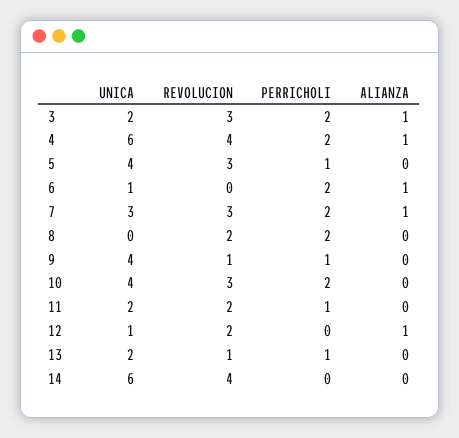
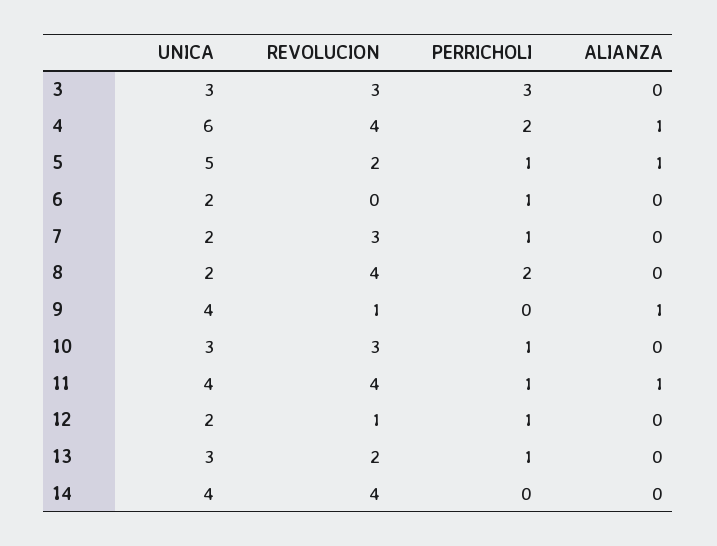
UNICA, 3: 2 -> 3
PERRICHOLI, 3: 2 -> 3
ALIANZA, 3: 1 -> 0
UNICA, 5: 4 -> 5
REVOLUCION, 5: 3 -> 2
ALIANZA, 5: 0 -> 1
UNICA, 6: 1 -> 2
PERRICHOLI, 6: 2 -> 1
ALIANZA, 6: 1 -> 0
UNICA, 7: 3 -> 2
PERRICHOLI, 7: 2 -> 1
ALIANZA, 7: 1 -> 0
UNICA, 8: 0 -> 2
REVOLUCION, 8: 2 -> 4
PERRICHOLI, 9: 1 -> 0
ALIANZA, 9: 0 -> 1
UNICA, 10: 4 -> 3
PERRICHOLI, 10: 2 -> 1
UNICA, 11: 2 -> 4
REVOLUCION, 11: 2 -> 4
ALIANZA, 11: 0 -> 1
UNICA, 12: 1 -> 2
REVOLUCION, 12: 2 -> 1
PERRICHOLI, 12: 0 -> 1
ALIANZA, 12: 1 -> 0
UNICA, 13: 2 -> 3
REVOLUCION, 13: 1 -> 2
UNICA, 14: 6 -> 4

